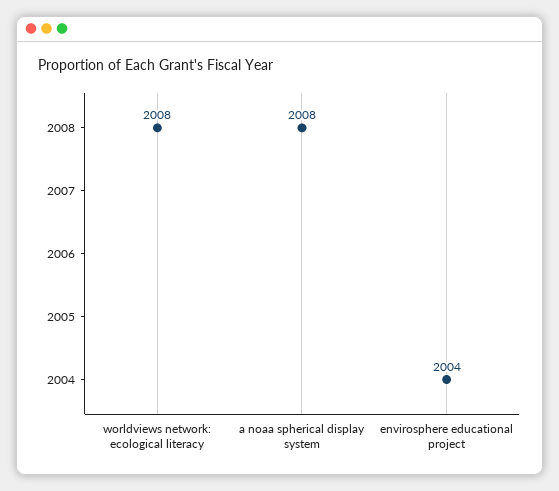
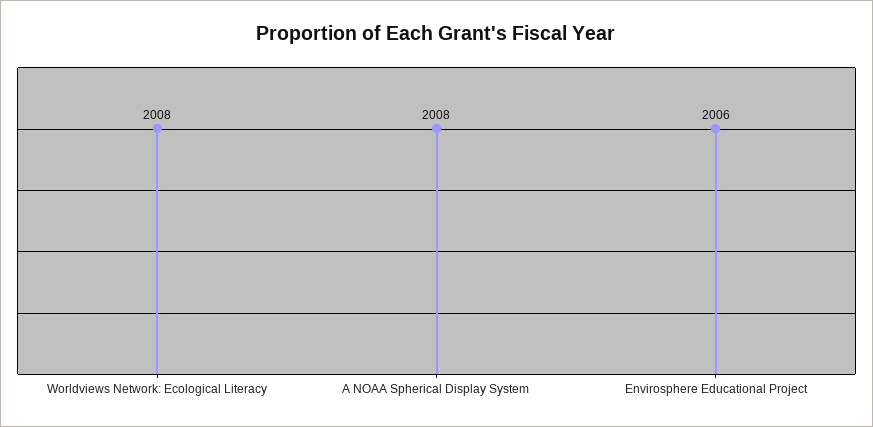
envirosphere educational project: 2004 -> 2006

